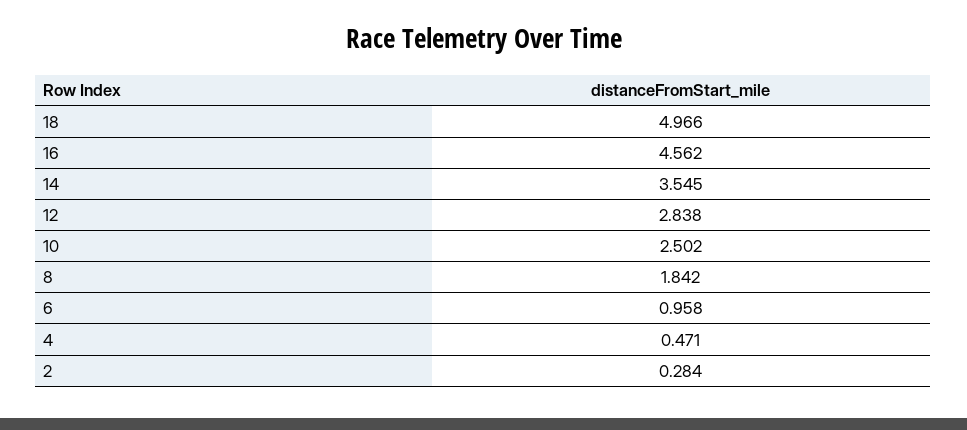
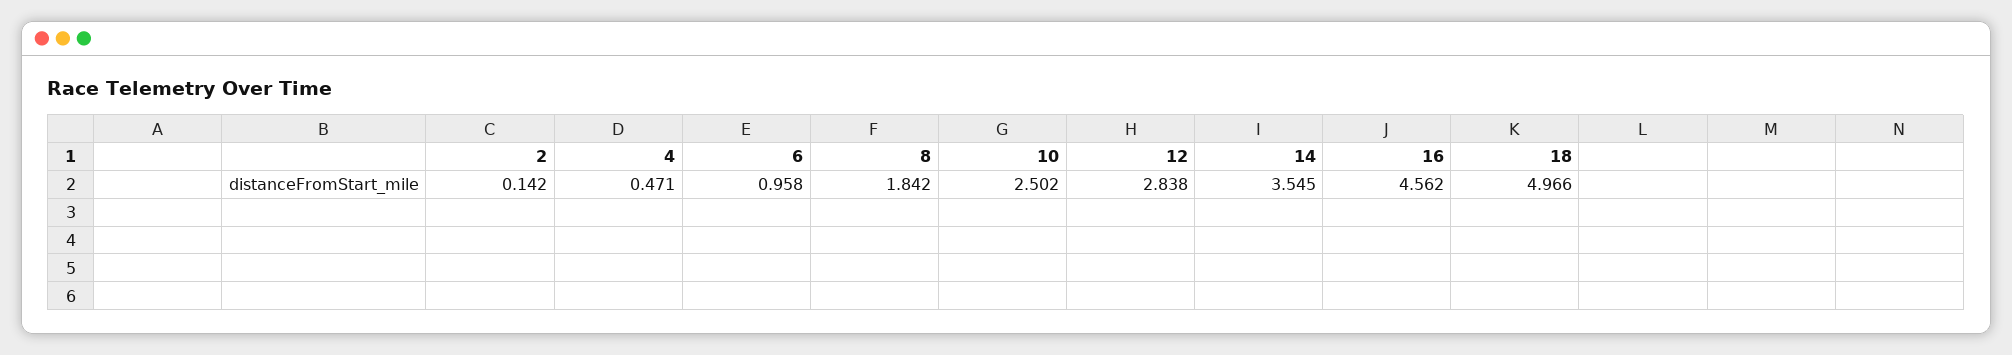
2: 0.284 -> 0.142

